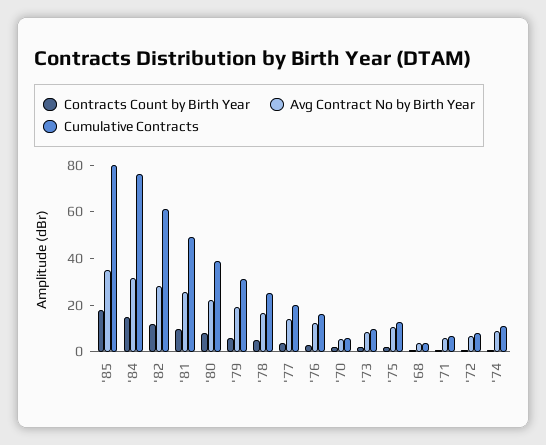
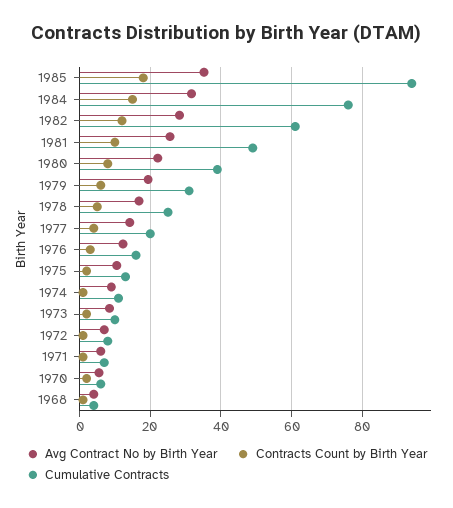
Cumulative Contracts, '85: 80 -> 94

